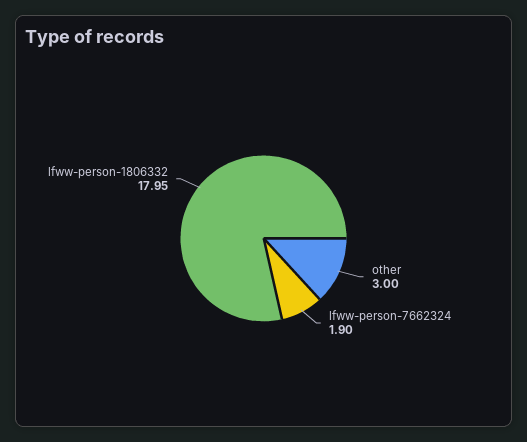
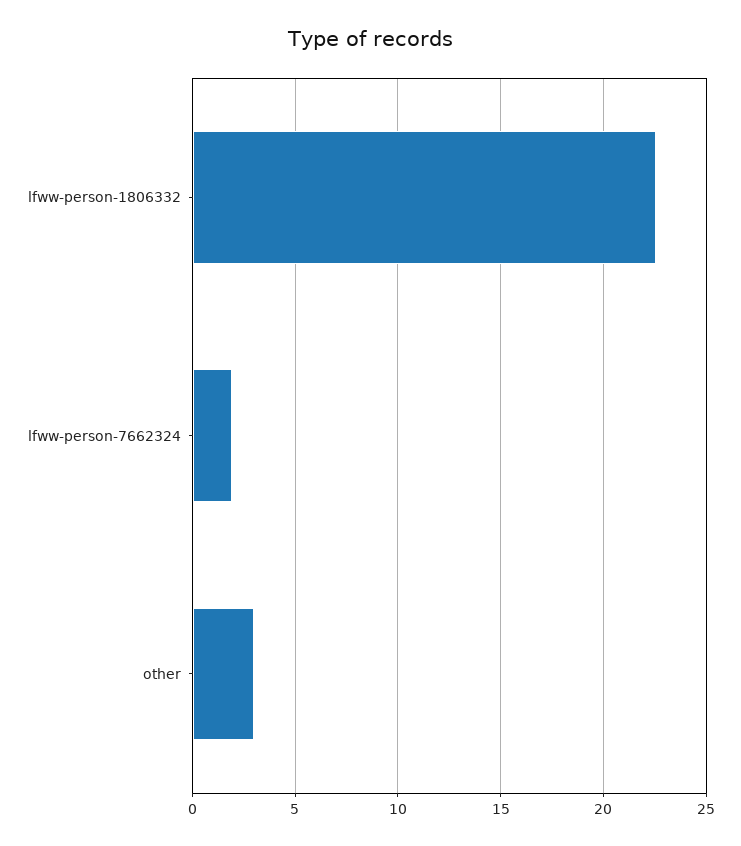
lfww-person-1806332: 17.95 -> 22.5

